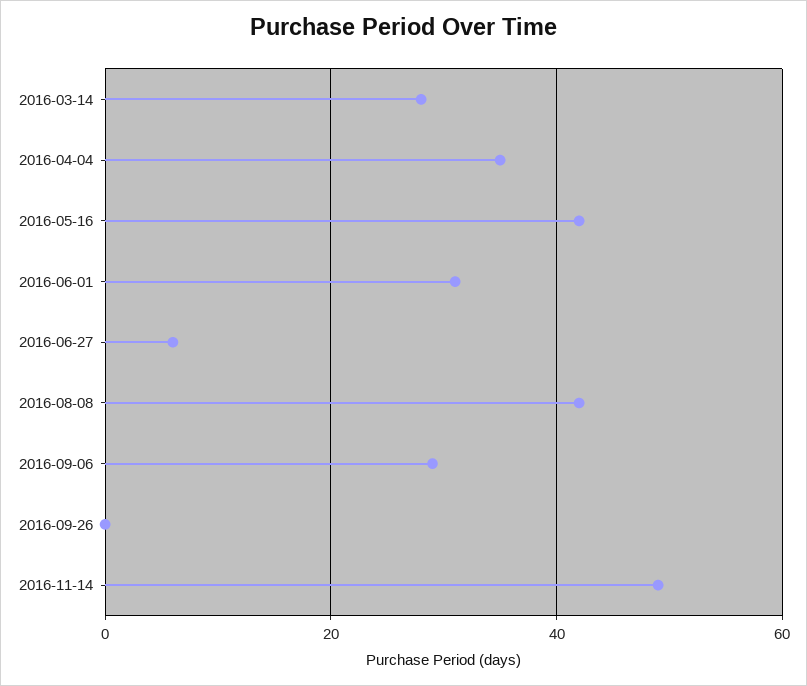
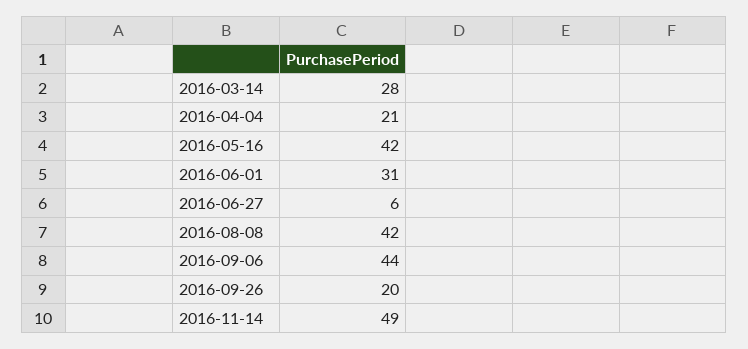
2016-04-04: 35 -> 21
2016-09-06: 30 -> 44
2016-09-26: 0 -> 20

